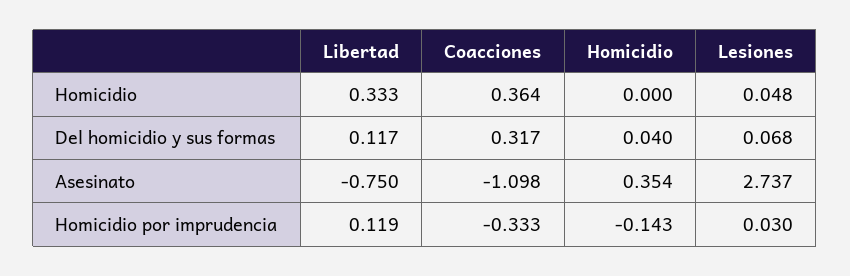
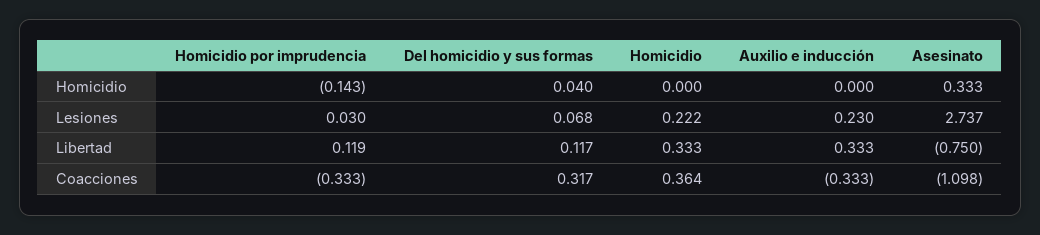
Lesiones, Homicidio: 0.048 -> 0.222
Homicidio, Asesinato: 0.354 -> 0.333
Homicidio, Auxilio e inducción: none -> 0
Lesiones, Auxilio e inducción: none -> 0.23
Libertad, Auxilio e inducción: none -> 0.333
Coacciones, Auxilio e inducción: none -> -0.333

